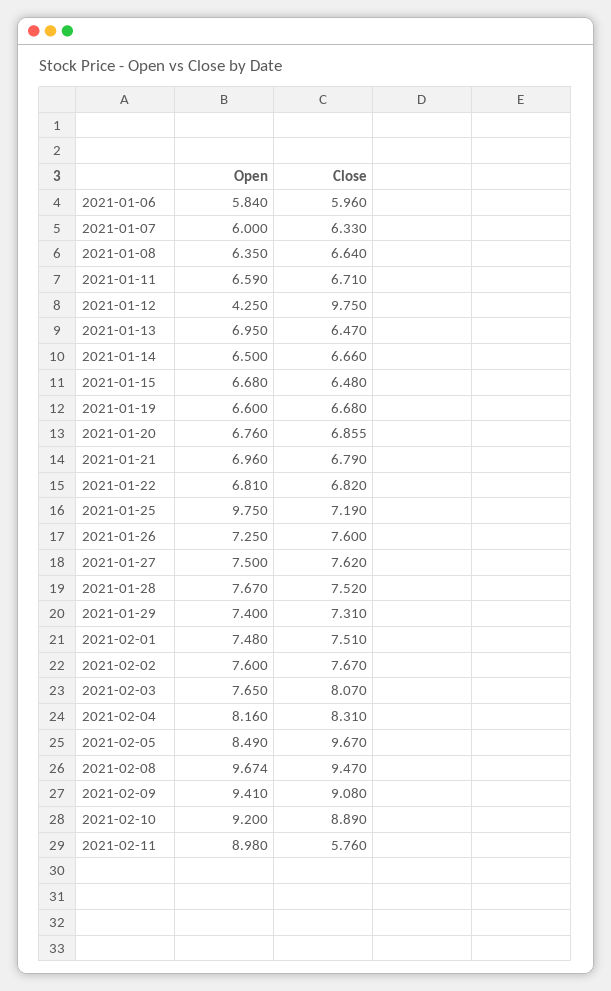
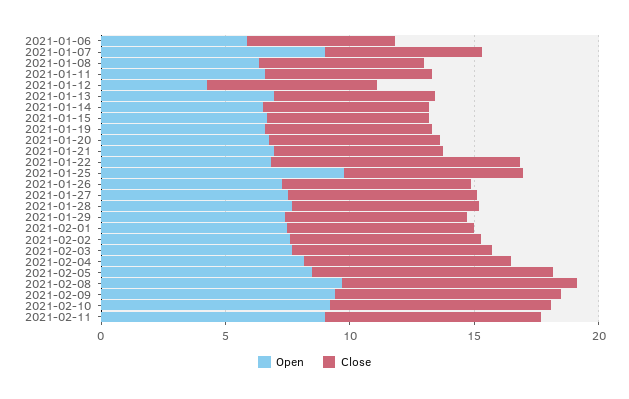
Open, 2021-01-07: 6 -> 9
Close, 2021-01-12: 9.75 -> 7
Close, 2021-01-22: 6.82 -> 10
Close, 2021-02-11: 5.76 -> 9

